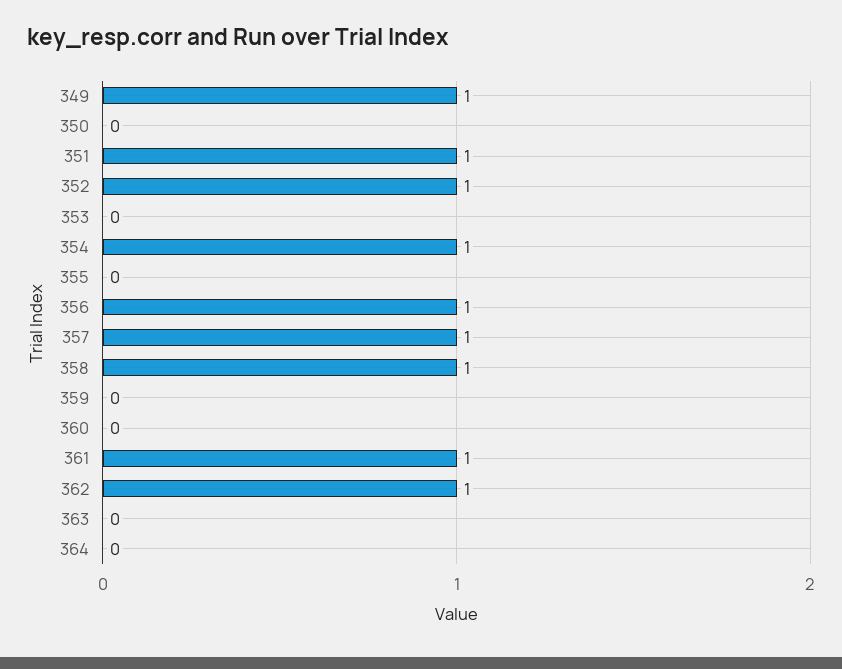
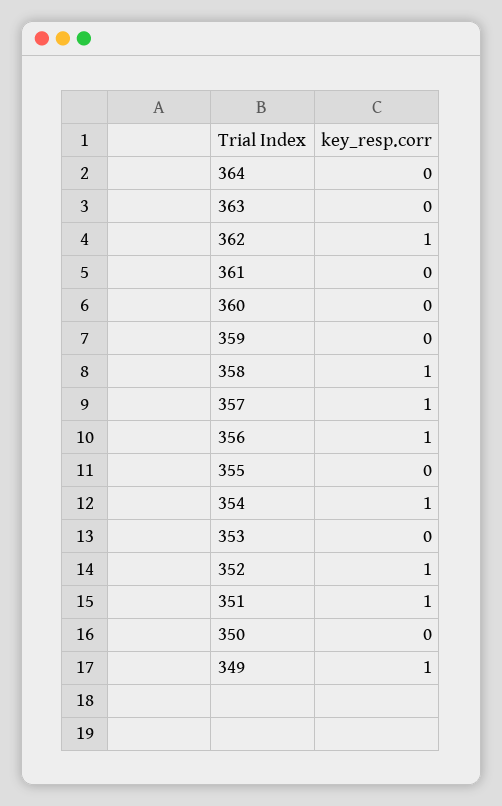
361: 1 -> 0

